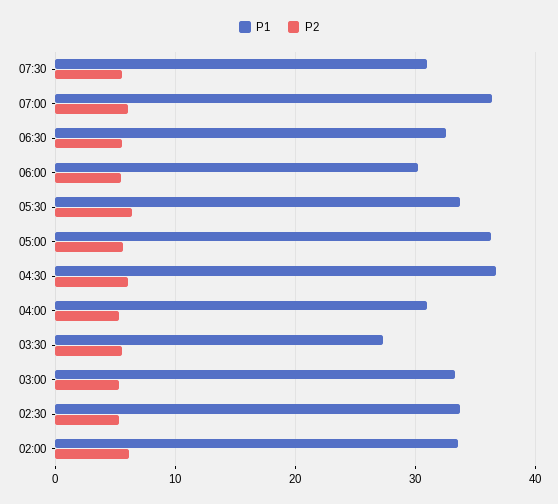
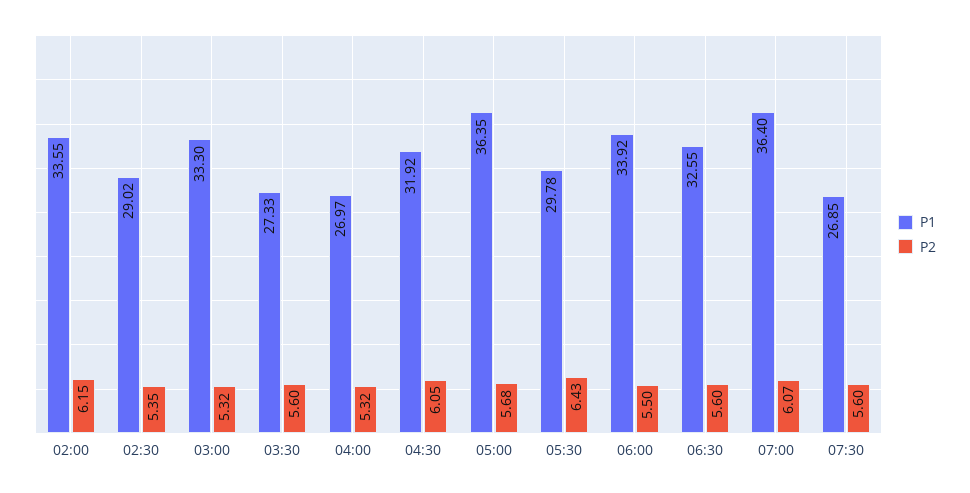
P1, 07:30: 31 -> 26.85
P1, 06:00: 30 -> 33.92
P1, 05:30: 34 -> 29.78
P1, 04:30: 37 -> 31.92
P1, 04:00: 31 -> 26.97
P1, 02:30: 34 -> 29.02

